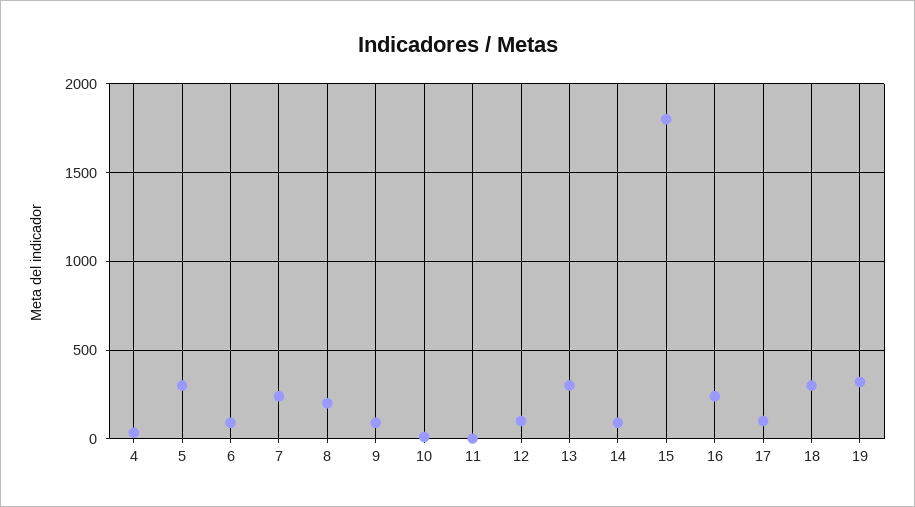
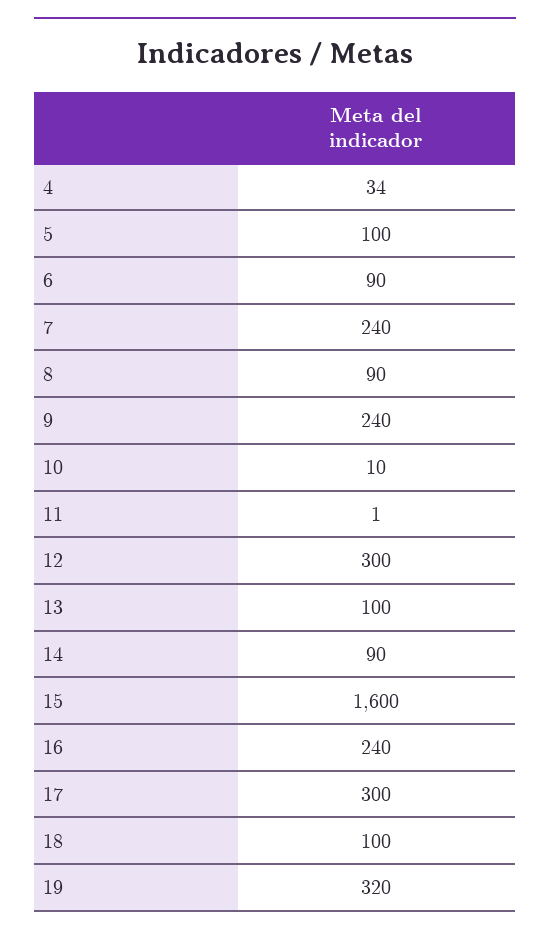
5: 300 -> 100
8: 200 -> 90
9: 100 -> 240
12: 100 -> 300
13: 300 -> 100
15: 1800 -> 1600
17: 100 -> 300
18: 300 -> 100

